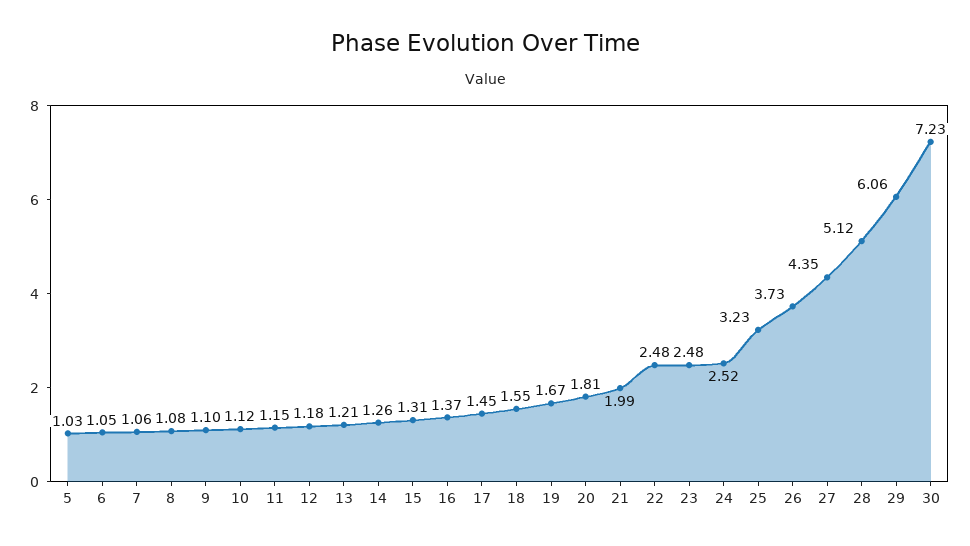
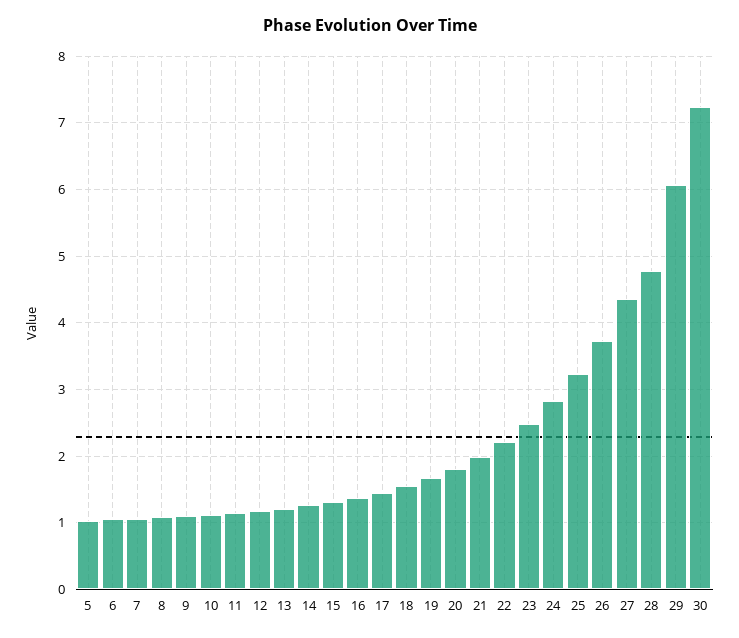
22: 2.48 -> 2.2
24: 2.52 -> 2.8
28: 5.12 -> 4.8

